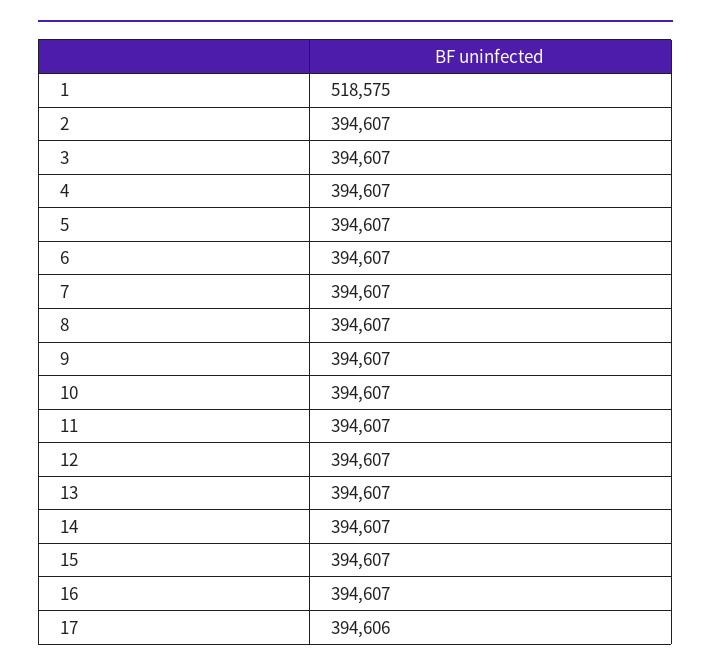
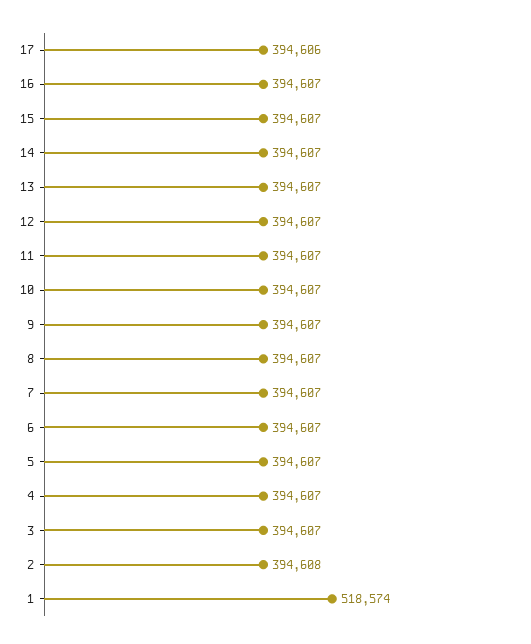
1: 518575 -> 518574
2: 394607 -> 394608

